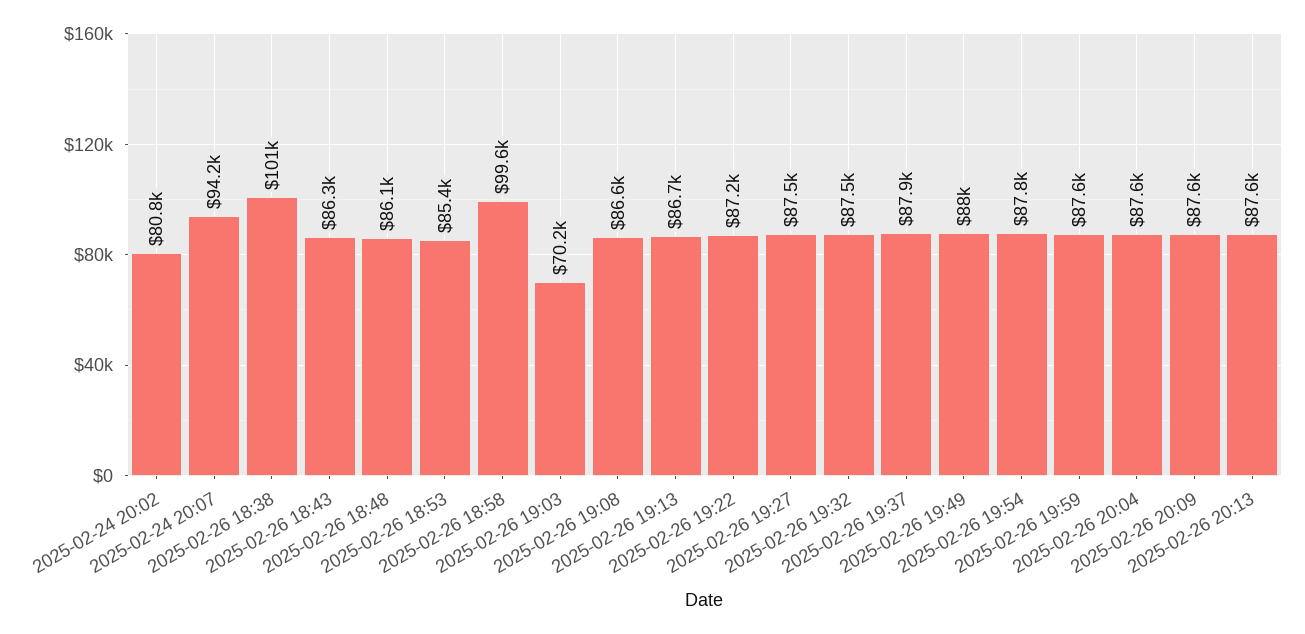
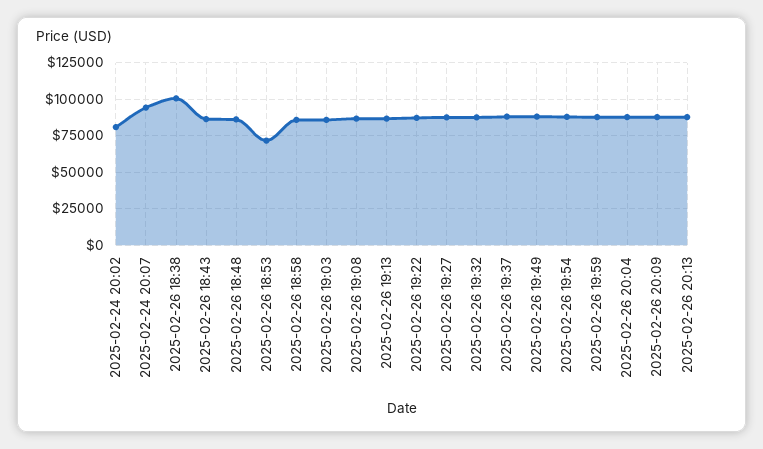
2025-02-26 18:53: 85400 -> 70000
2025-02-26 18:58: 99600 -> 85000
2025-02-26 19:03: 70200 -> 85000

